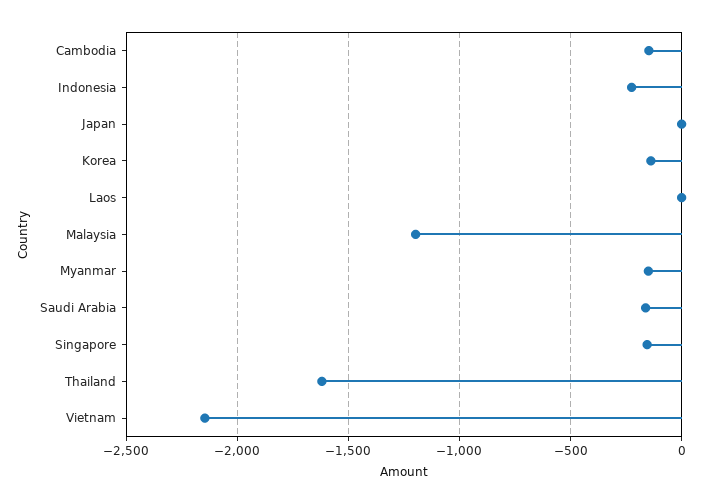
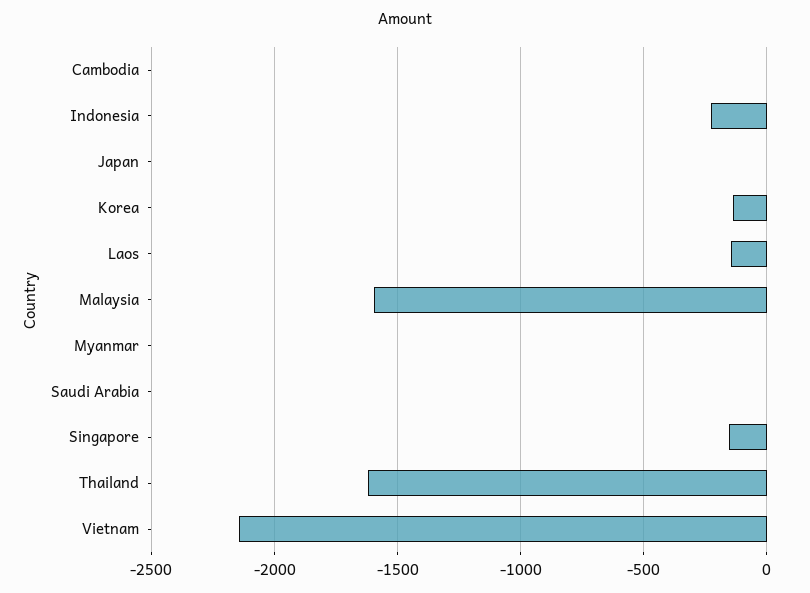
Cambodia: -150 -> 0
Laos: 0 -> -150
Malaysia: -1200 -> -1600
Myanmar: -150 -> 0
Saudi Arabia: -150 -> 0

